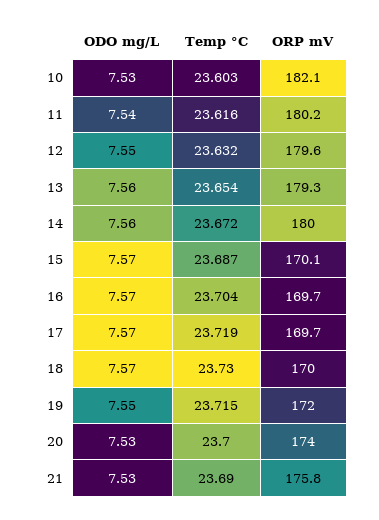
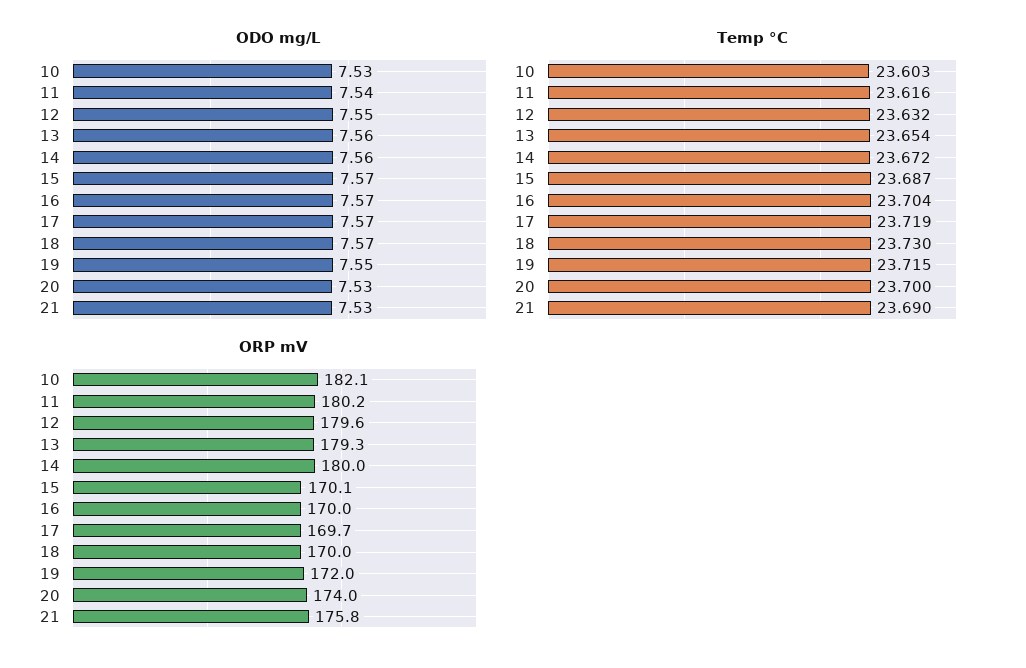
ORP mV, 16: 169.7 -> 170

